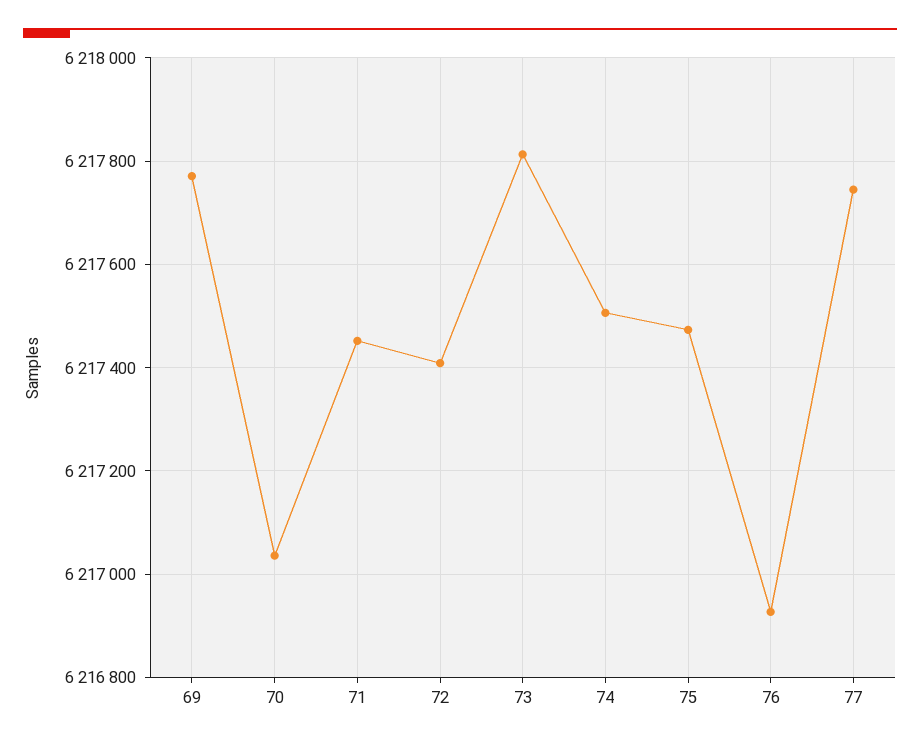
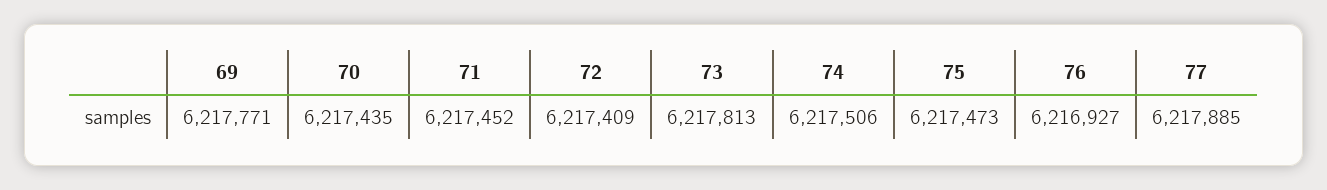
70: 6217040 -> 6217435
77: 6217740 -> 6217885

